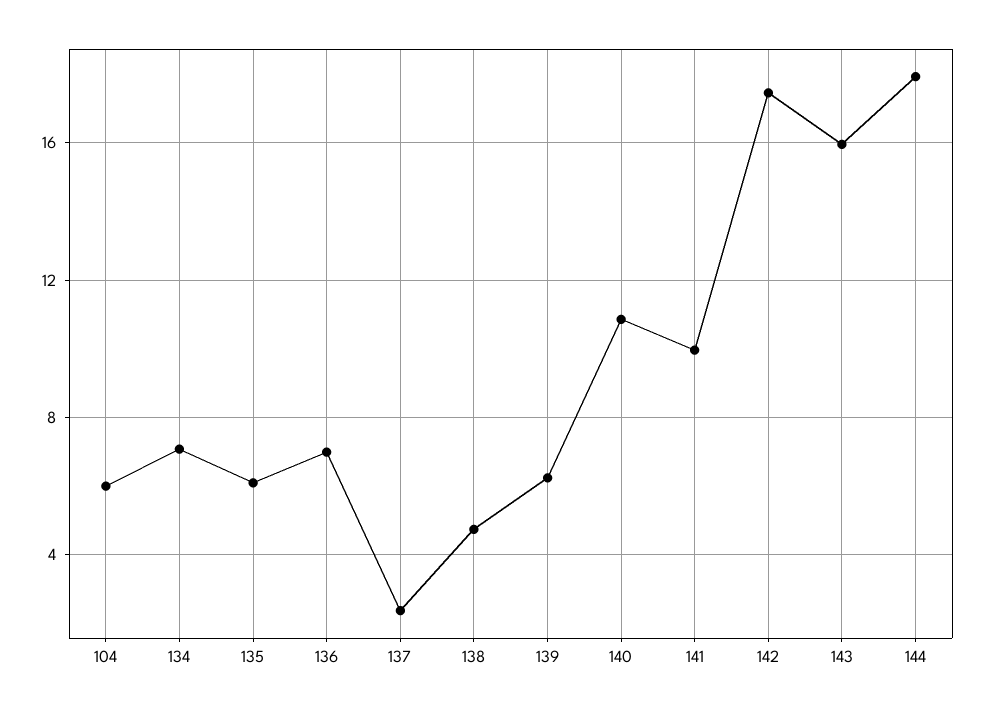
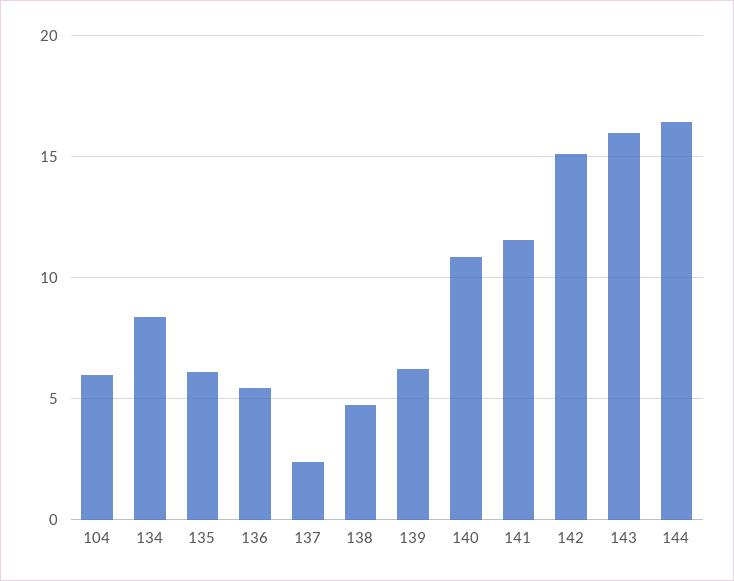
134: 7 -> 8.5
136: 7 -> 5.5
141: 10 -> 11.5
142: 17.5 -> 15
144: 18 -> 16.5

